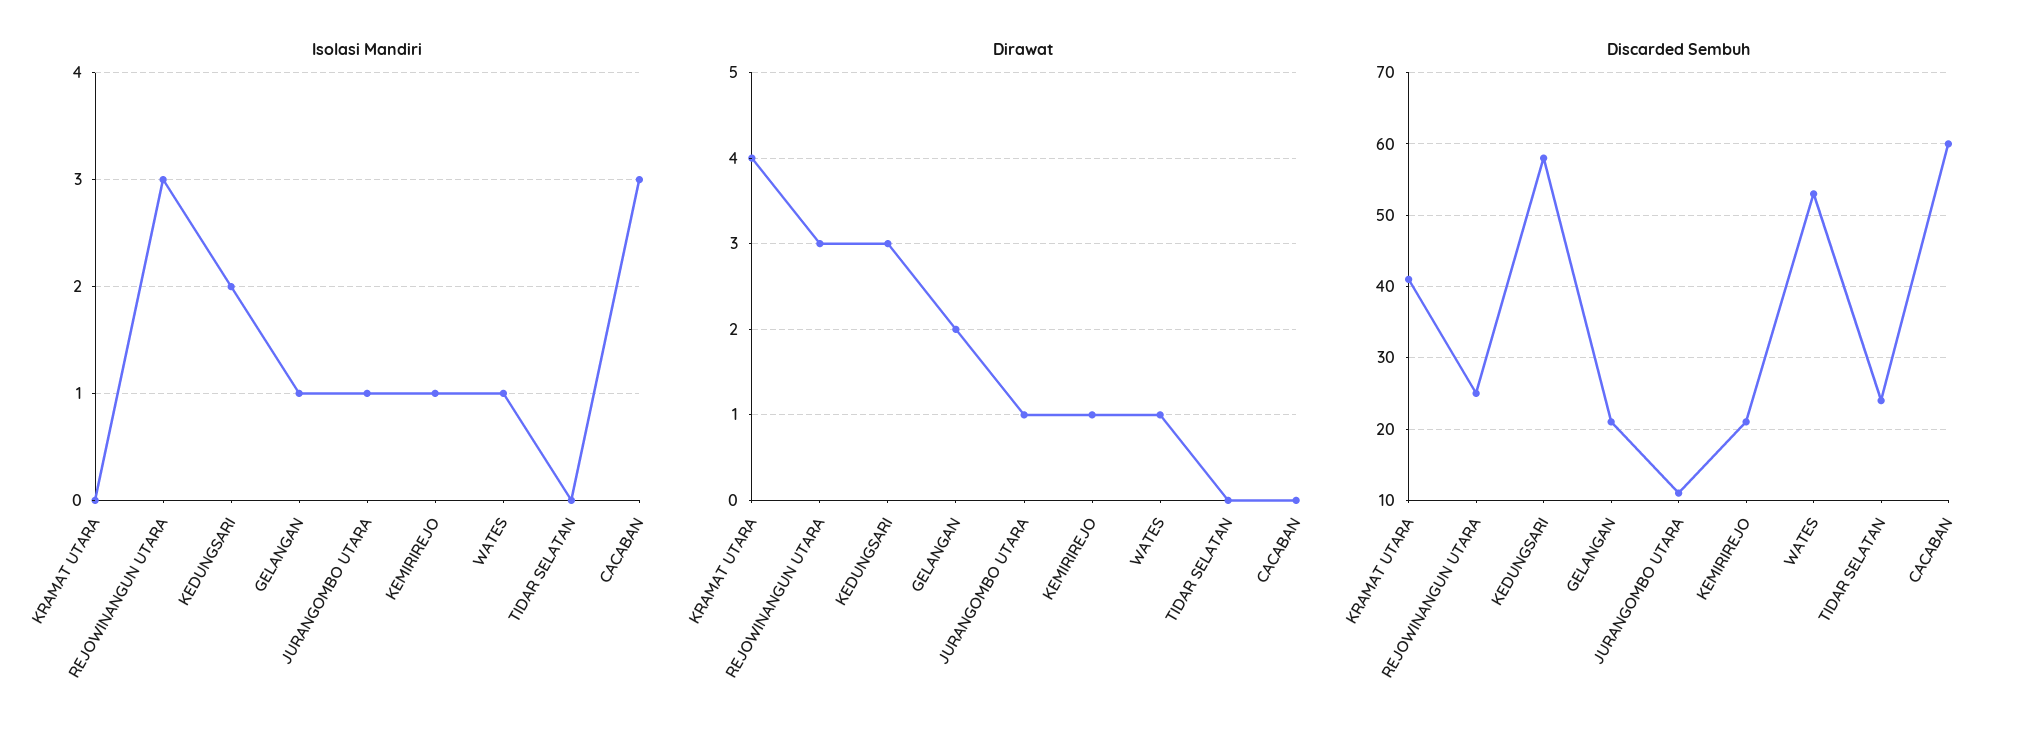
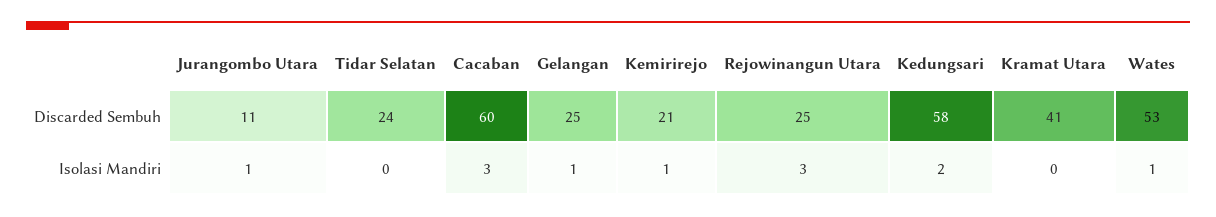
Dirawat, KRAMAT UTARA: 4 -> none
Dirawat, REJOWINANGUN UTARA: 3 -> none
Dirawat, KEDUNGSARI: 3 -> none
Dirawat, GELANGAN: 2 -> none
Dirawat, JURANGOMBO UTARA: 1 -> none
Dirawat, KEMIRIREJO: 1 -> none
Dirawat, WATES: 1 -> none
Dirawat, TIDAR SELATAN: 0 -> none
Dirawat, CACABAN: 0 -> none
Discarded Sembuh, GELANGAN: 21 -> 25

